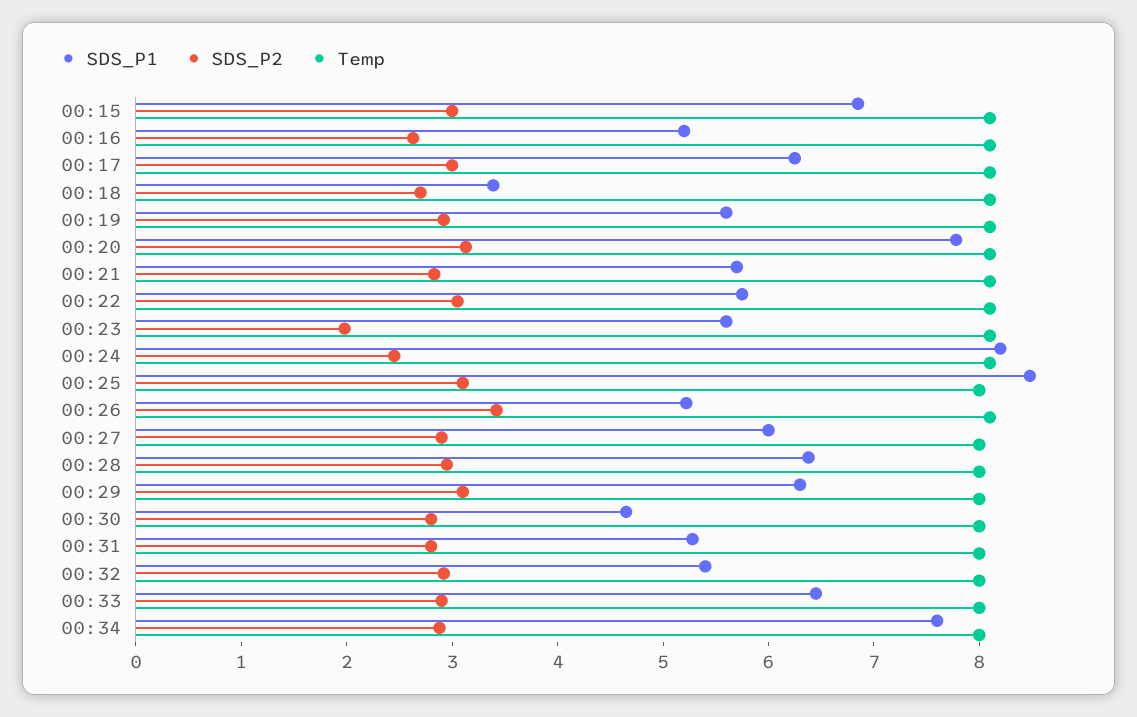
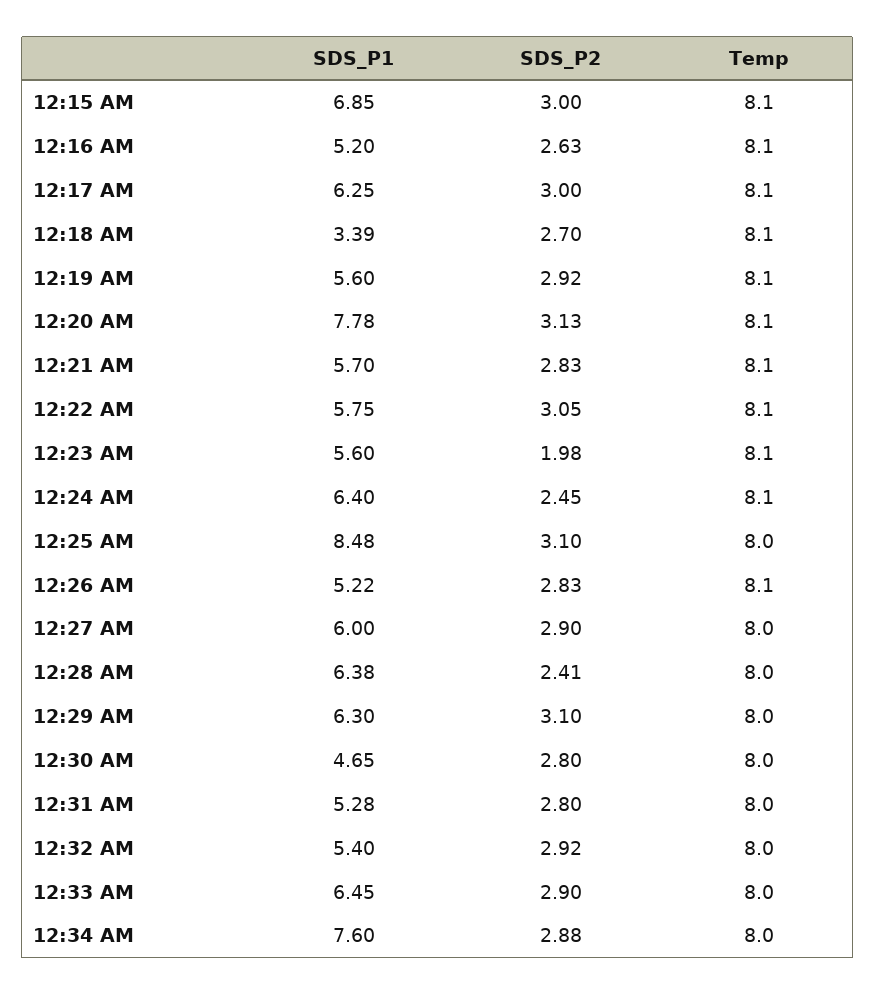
SDS_P1, 00:24: 8.2 -> 6.4
SDS_P2, 00:26: 3.4 -> 2.83
SDS_P2, 00:28: 3 -> 2.41

